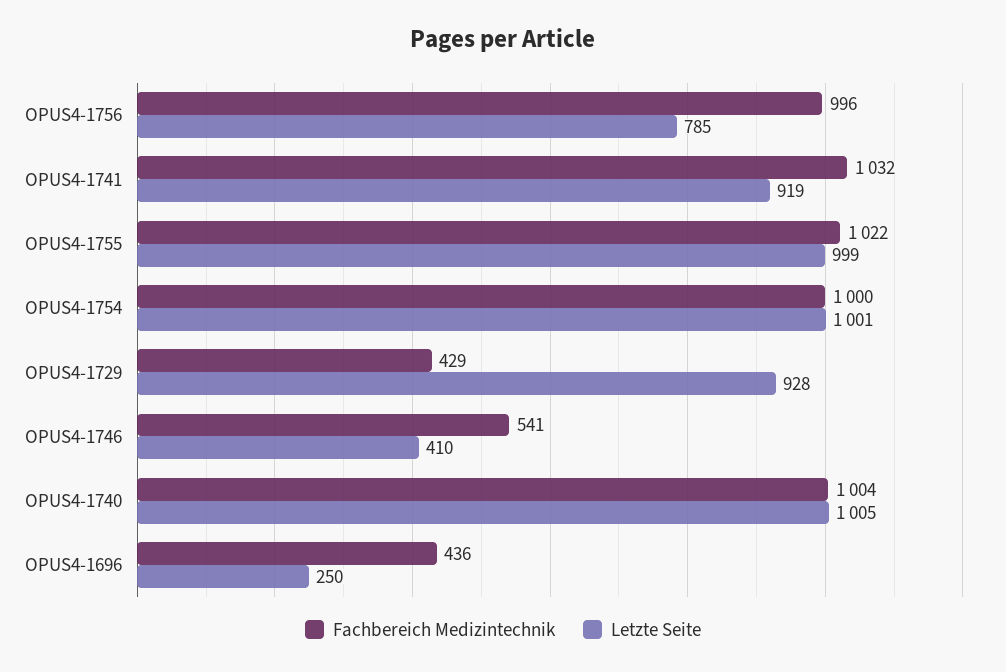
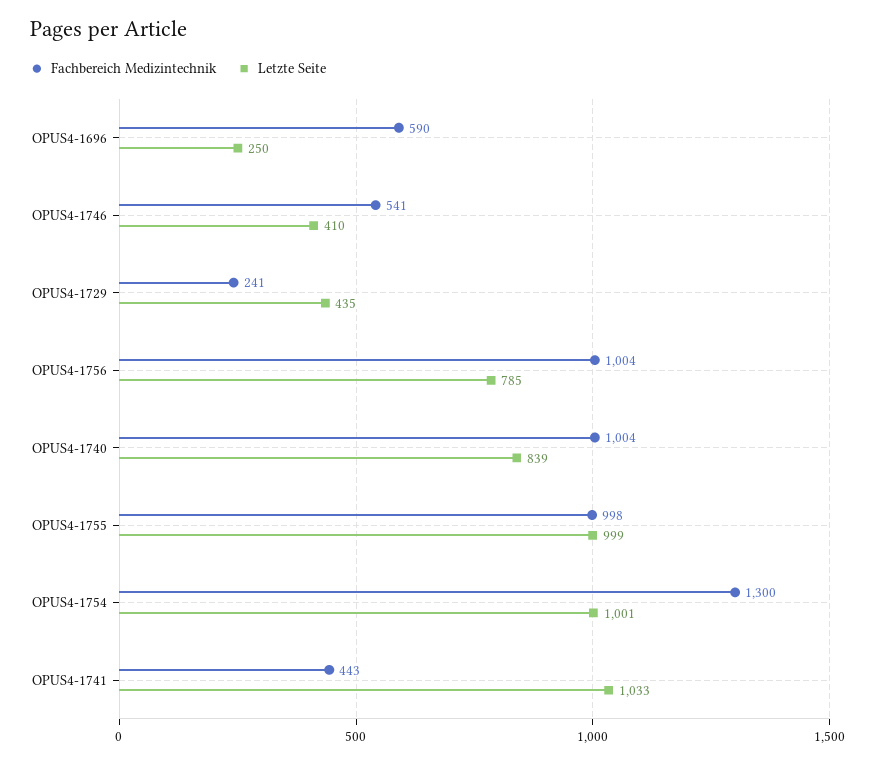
Fachbereich Medizintechnik, OPUS4-1756: 996 -> 1004
Fachbereich Medizintechnik, OPUS4-1741: 1032 -> 443
Letzte Seite, OPUS4-1741: 919 -> 1033
Fachbereich Medizintechnik, OPUS4-1755: 1022 -> 998
Fachbereich Medizintechnik, OPUS4-1754: 1000 -> 1300
Fachbereich Medizintechnik, OPUS4-1729: 429 -> 241
Letzte Seite, OPUS4-1729: 928 -> 435
Letzte Seite, OPUS4-1740: 1005 -> 839
Fachbereich Medizintechnik, OPUS4-1696: 436 -> 590

